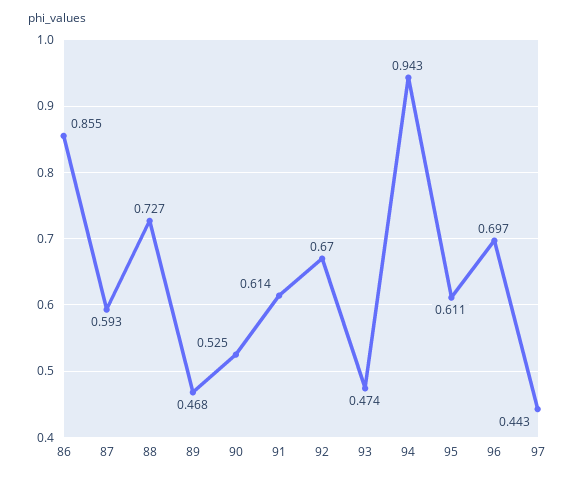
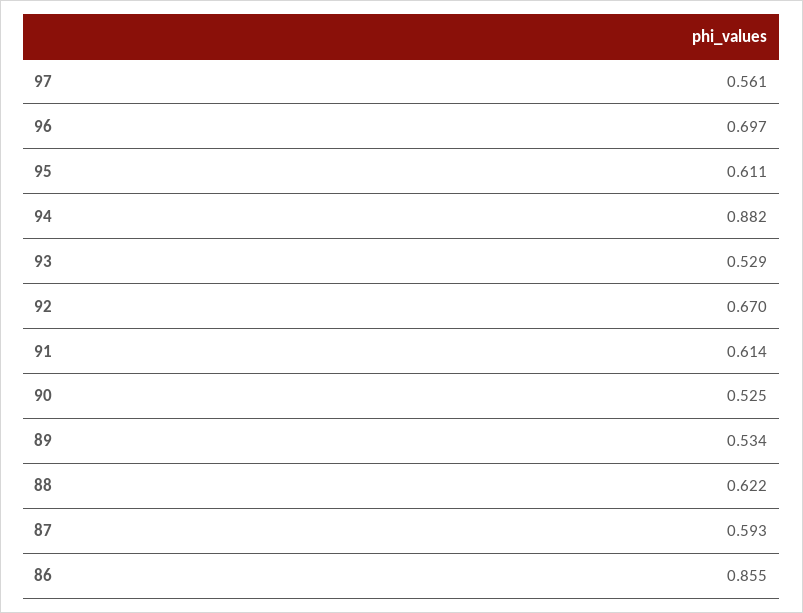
88: 0.727 -> 0.622
89: 0.468 -> 0.534
93: 0.474 -> 0.529
94: 0.943 -> 0.882
97: 0.443 -> 0.561

